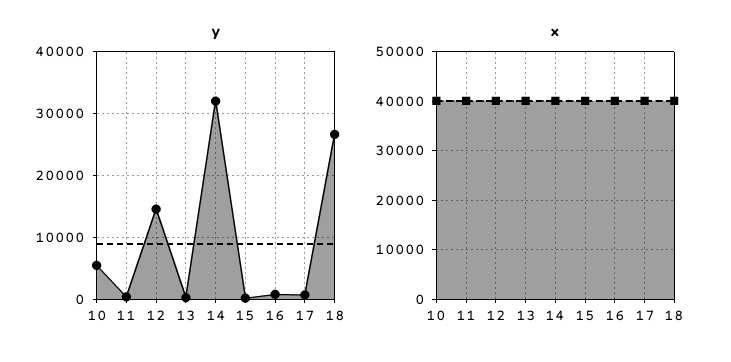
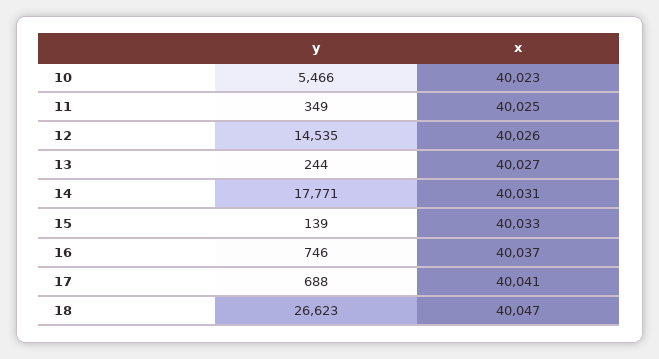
y, 14: 32000 -> 17771

